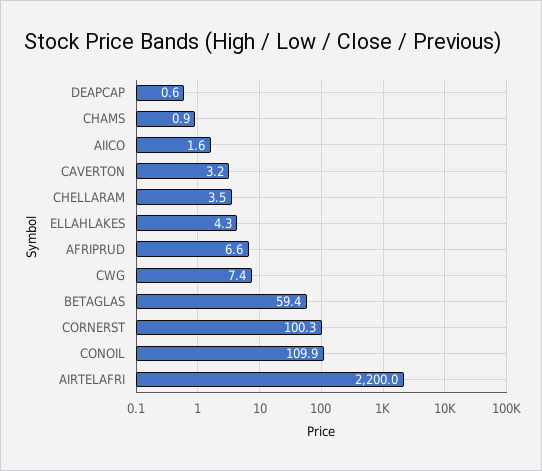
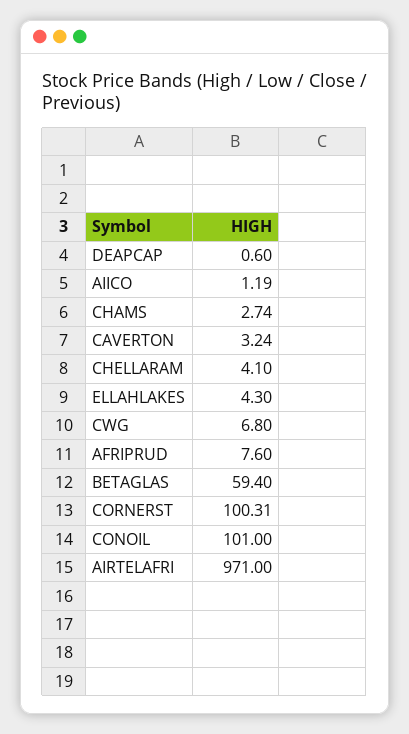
CHAMS: 0.9 -> 2.74
AIICO: 1.6 -> 1.19
CHELLARAM: 3.5 -> 4.1
AFRIPRUD: 6.6 -> 7.6
CWG: 7.4 -> 6.8
CONOIL: 109.9 -> 101
AIRTELAFRI: 2200 -> 971

